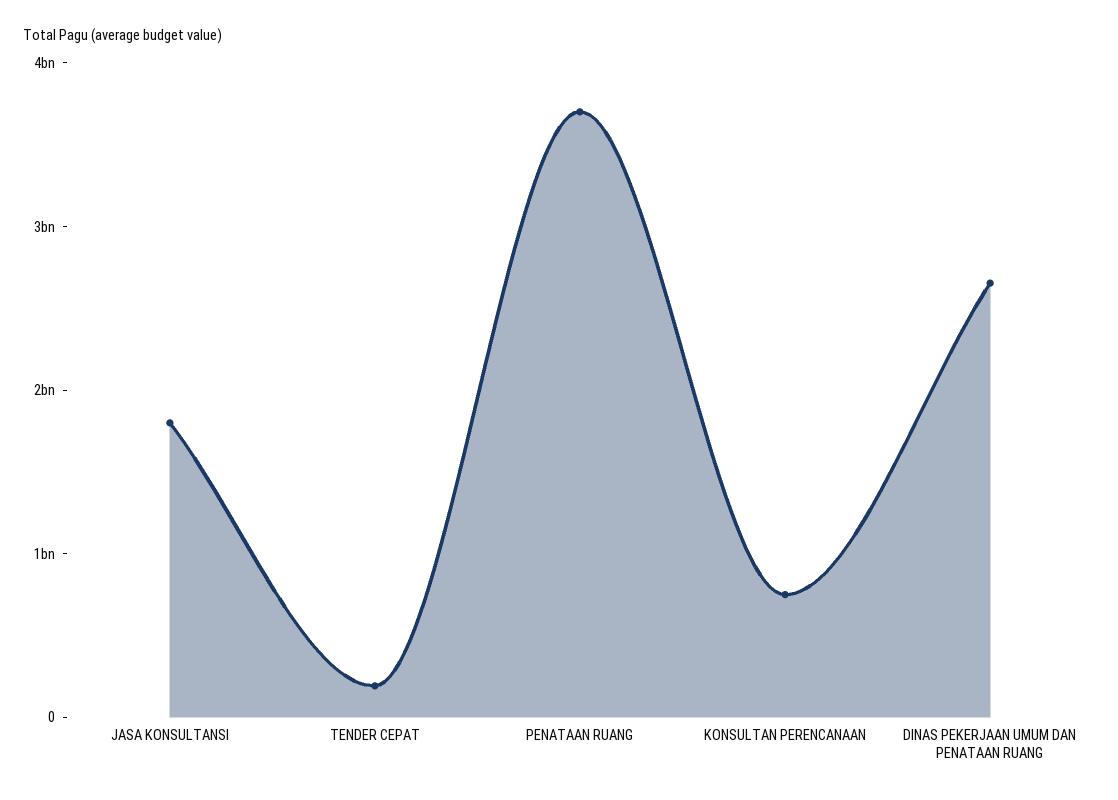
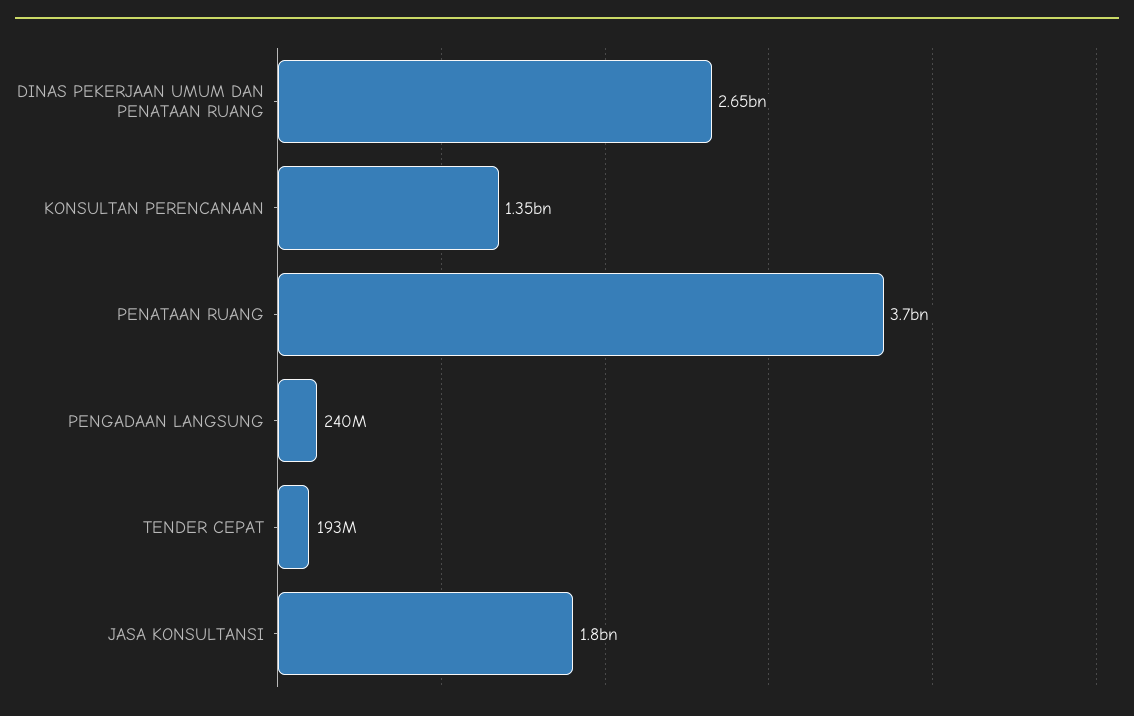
KONSULTAN PERENCANAAN: 800000000 -> 1350000000
PENGADAAN LANGSUNG: none -> 240000000

